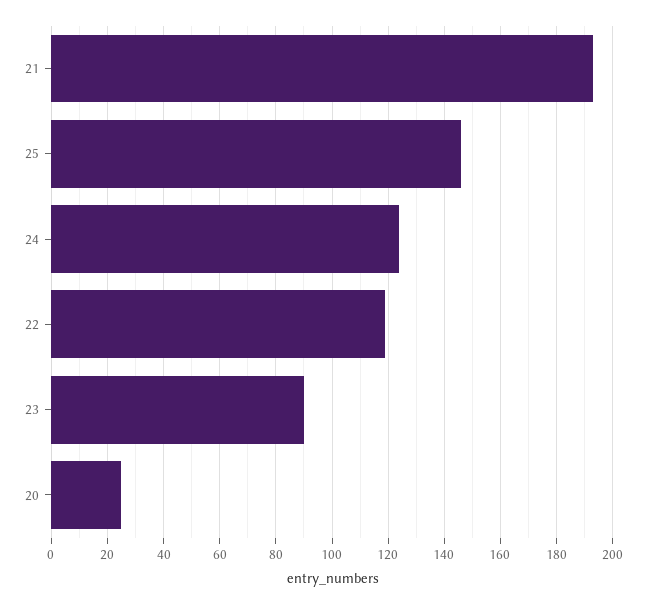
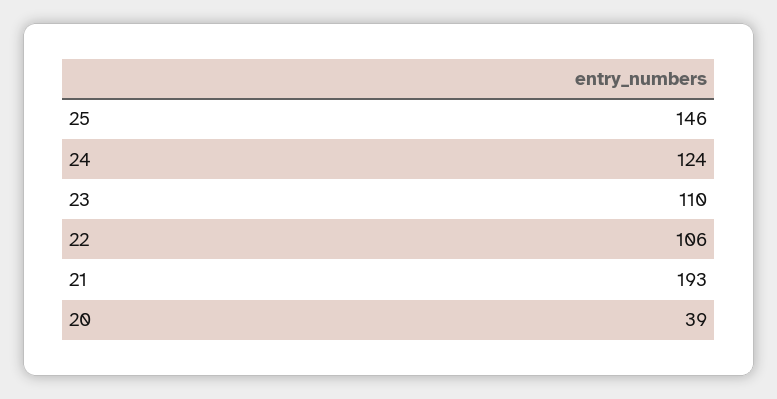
22: 120 -> 106
23: 90 -> 110
20: 25 -> 39

